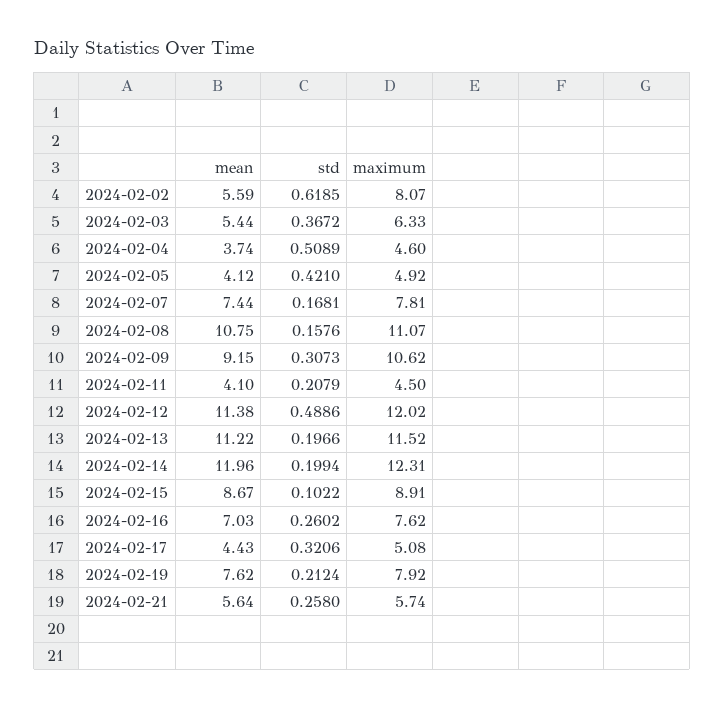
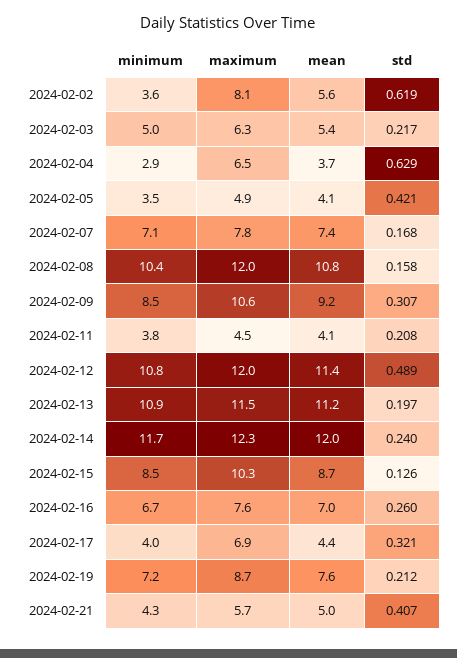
std, 2024-02-03: 0.3672 -> 0.217
std, 2024-02-04: 0.5089 -> 0.629
maximum, 2024-02-04: 4.6 -> 6.5
maximum, 2024-02-08: 11.07 -> 12
std, 2024-02-14: 0.1994 -> 0.24
std, 2024-02-15: 0.1022 -> 0.126
maximum, 2024-02-15: 8.91 -> 10.3
maximum, 2024-02-17: 5.08 -> 6.9
maximum, 2024-02-19: 7.92 -> 8.7
mean, 2024-02-21: 5.64 -> 5
std, 2024-02-21: 0.258 -> 0.407
minimum, 2024-02-02: none -> 3.6
minimum, 2024-02-03: none -> 5
minimum, 2024-02-04: none -> 2.9
minimum, 2024-02-05: none -> 3.5
minimum, 2024-02-07: none -> 7.1
minimum, 2024-02-08: none -> 10.4
minimum, 2024-02-09: none -> 8.5
minimum, 2024-02-11: none -> 3.8
minimum, 2024-02-12: none -> 10.8
minimum, 2024-02-13: none -> 10.9
minimum, 2024-02-14: none -> 11.7
minimum, 2024-02-15: none -> 8.5
minimum, 2024-02-16: none -> 6.7
minimum, 2024-02-17: none -> 4
minimum, 2024-02-19: none -> 7.2
minimum, 2024-02-21: none -> 4.3

